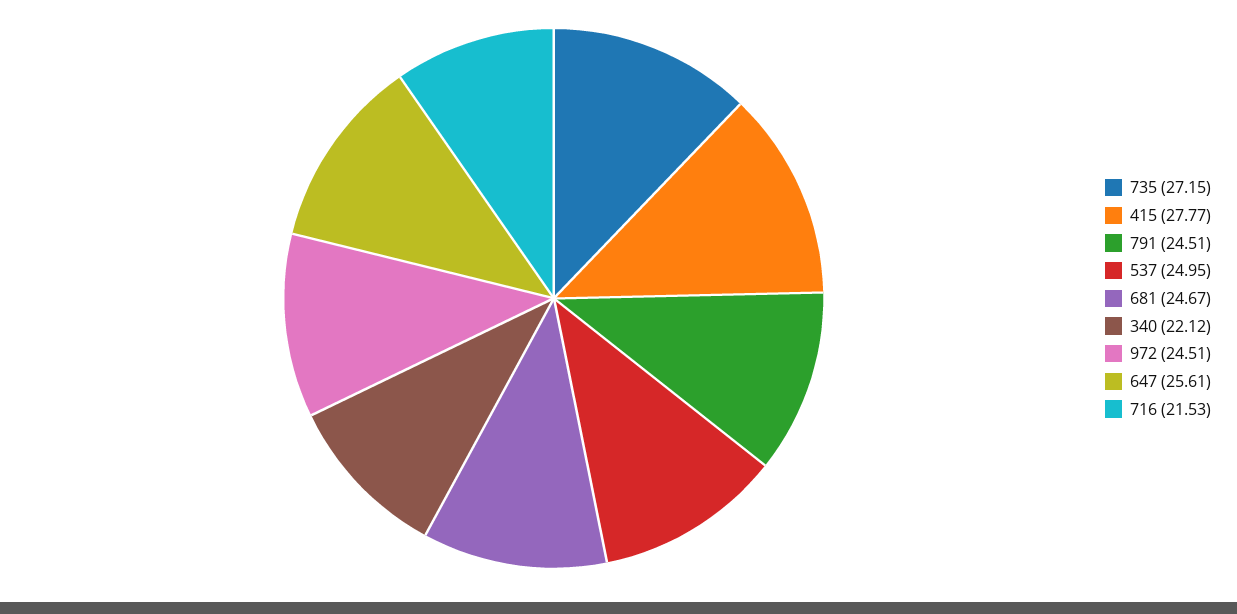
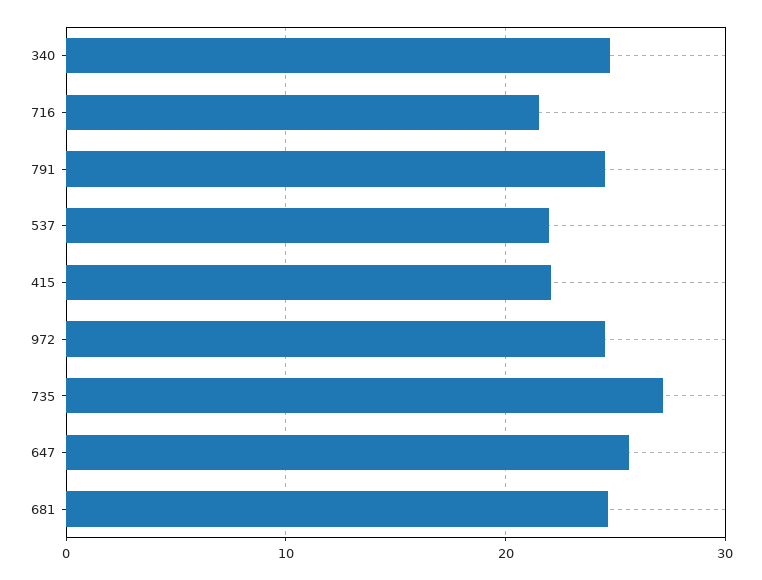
415: 27.77 -> 22
537: 24.95 -> 22
340: 22.12 -> 25

